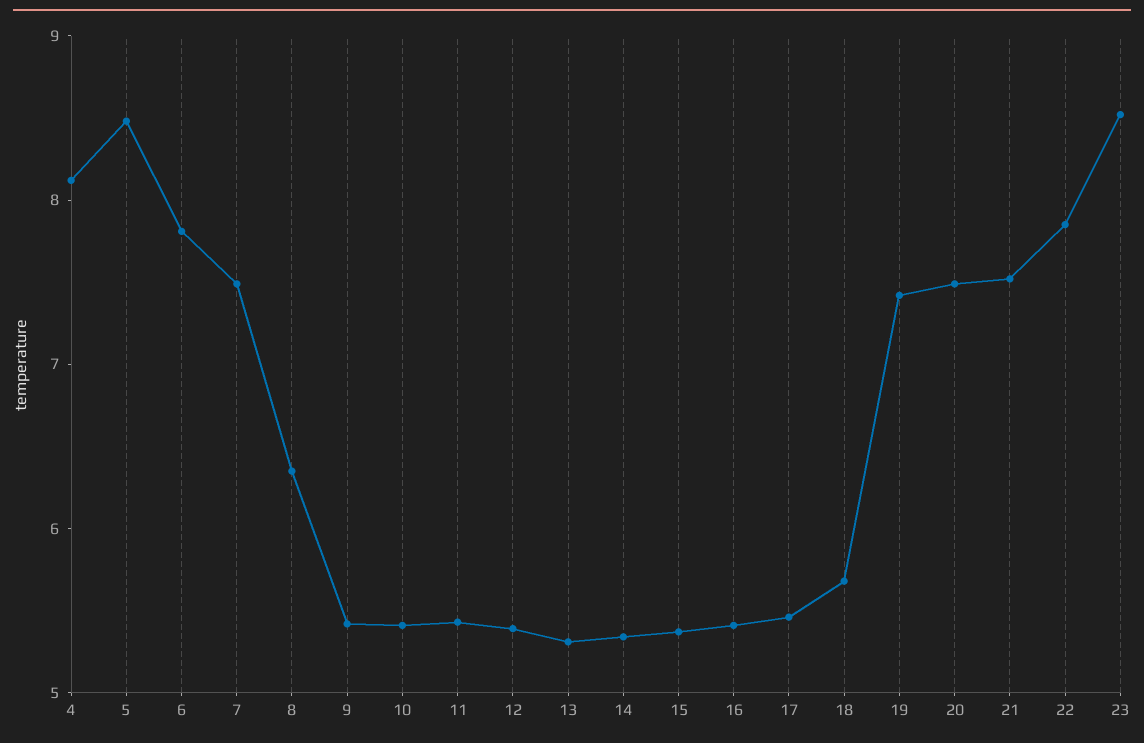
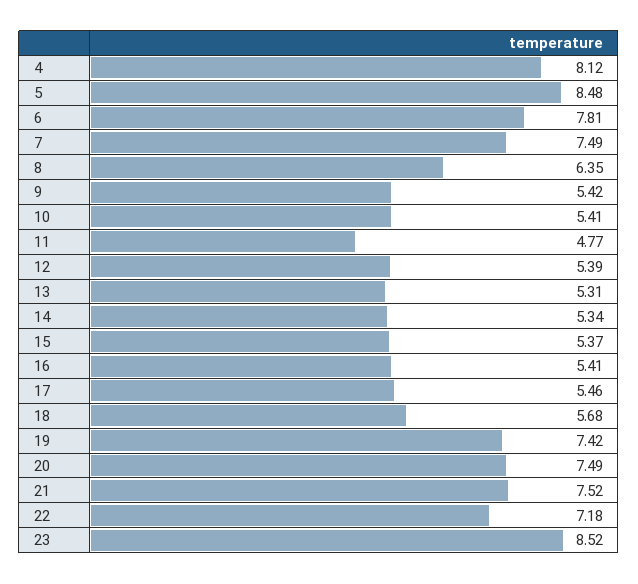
11: 5.4 -> 4.77
22: 7.8 -> 7.18

